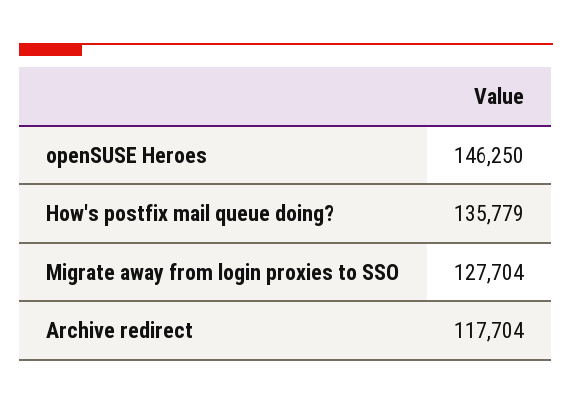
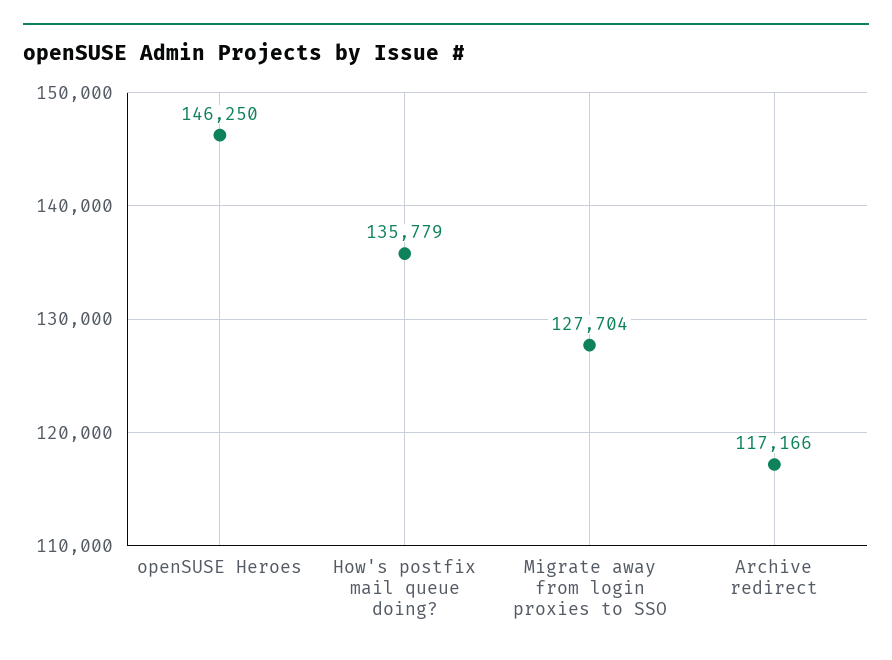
Archive redirect: 117704 -> 117166

